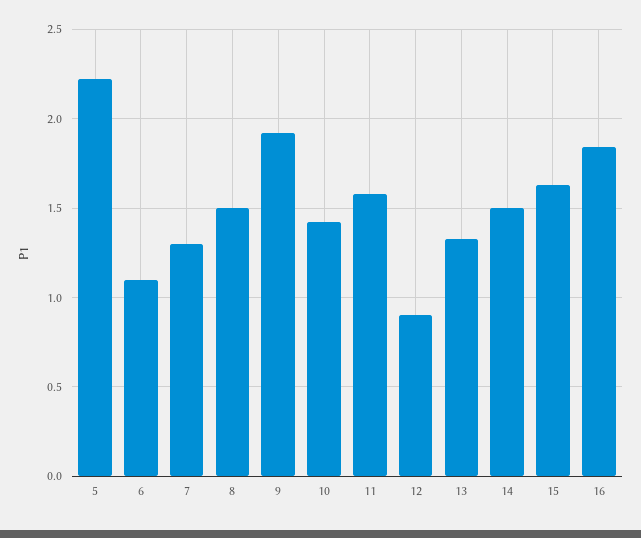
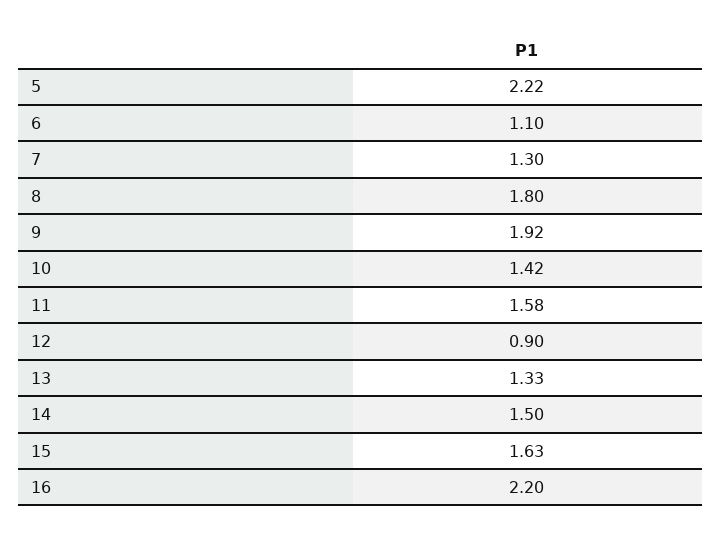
8: 1.5 -> 1.8
16: 1.85 -> 2.2

